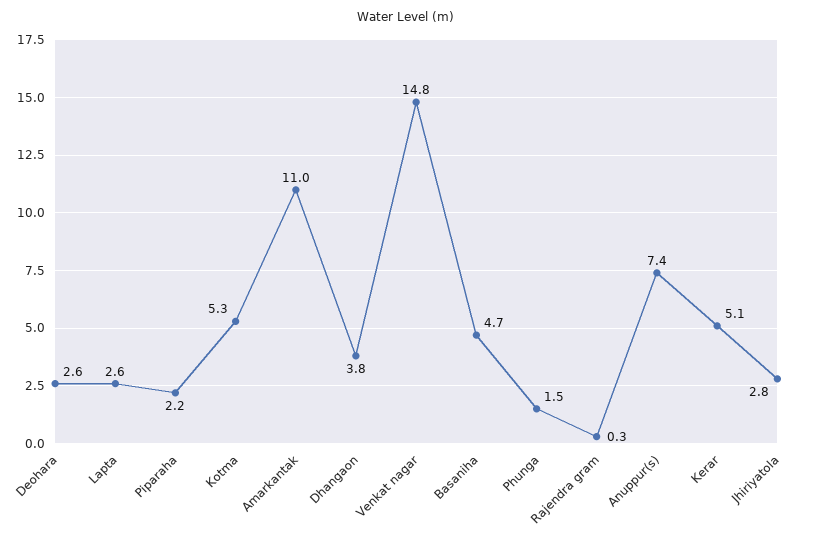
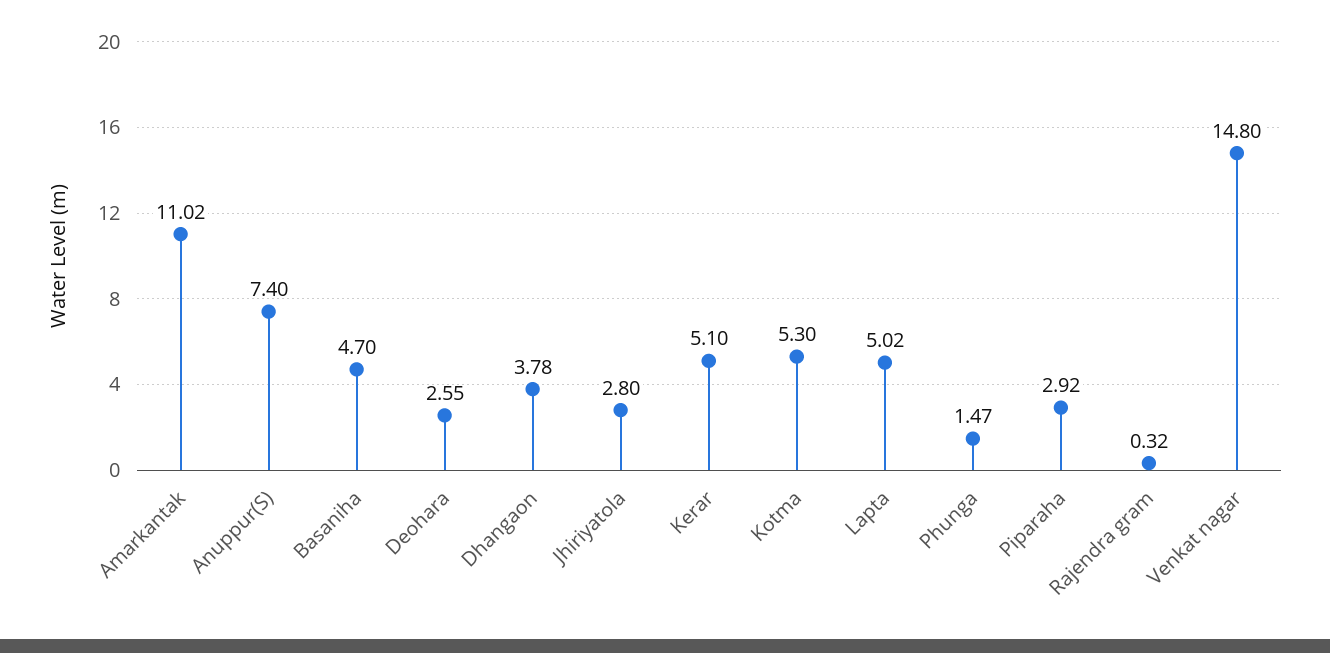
Lapta: 2.6 -> 5.02
Piparaha: 2.2 -> 2.92

